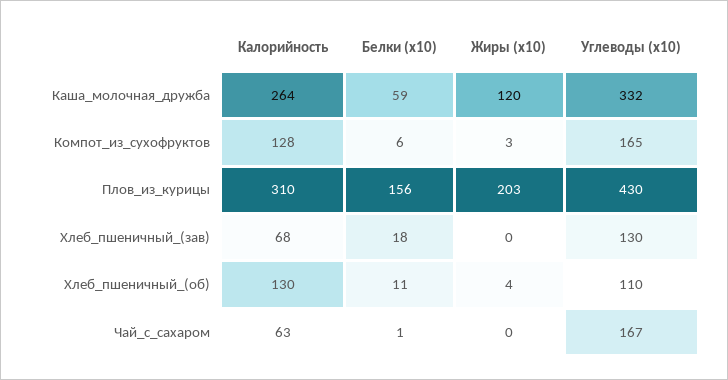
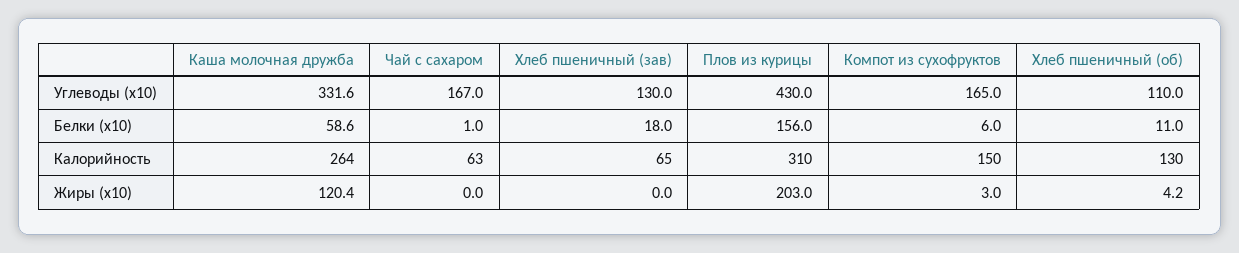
Калорийность, Компот_из_сухофруктов: 128 -> 150
Калорийность, Хлеб_пшеничный_(зав): 68 -> 65

